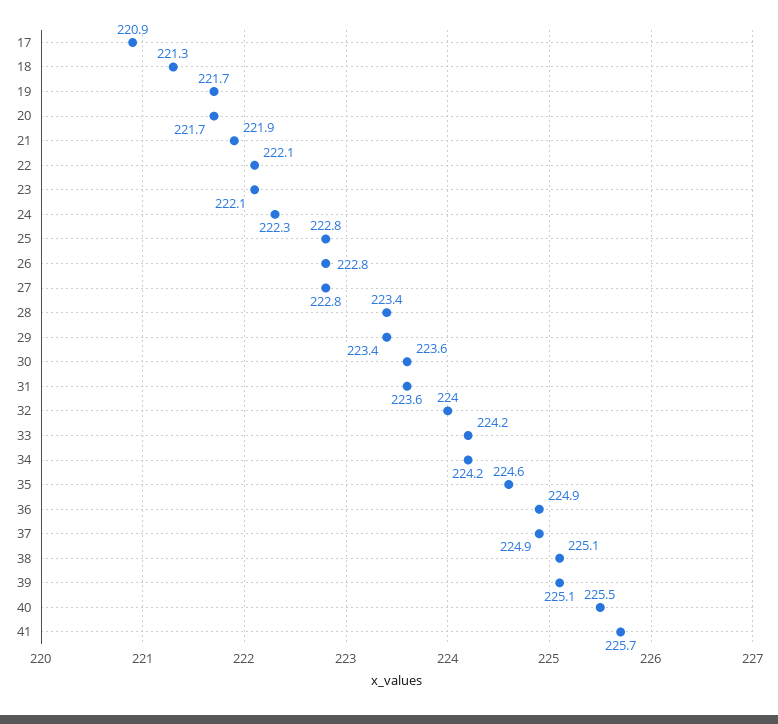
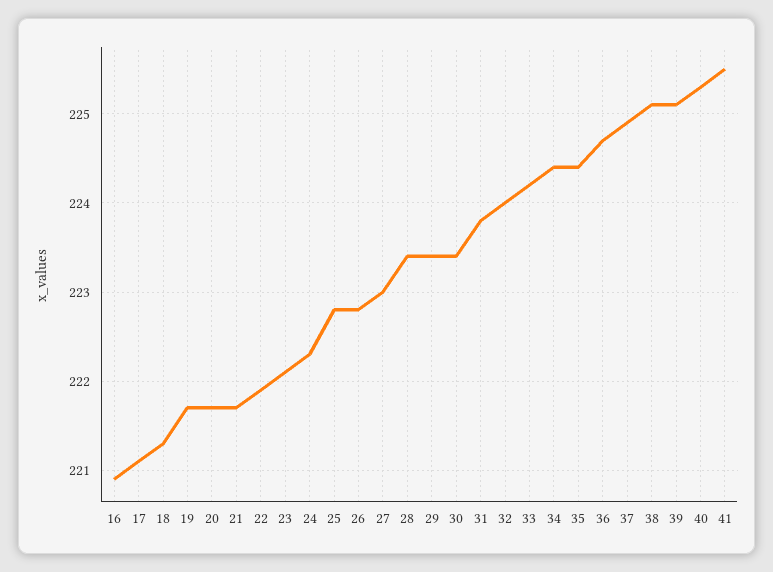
17: 220.9 -> 221.1
21: 221.9 -> 221.7
22: 222.1 -> 221.9
27: 222.8 -> 223
30: 223.6 -> 223.4
31: 223.6 -> 223.8
34: 224.2 -> 224.4
35: 224.6 -> 224.4
36: 224.9 -> 224.7
40: 225.5 -> 225.3
41: 225.7 -> 225.5
16: none -> 220.9

